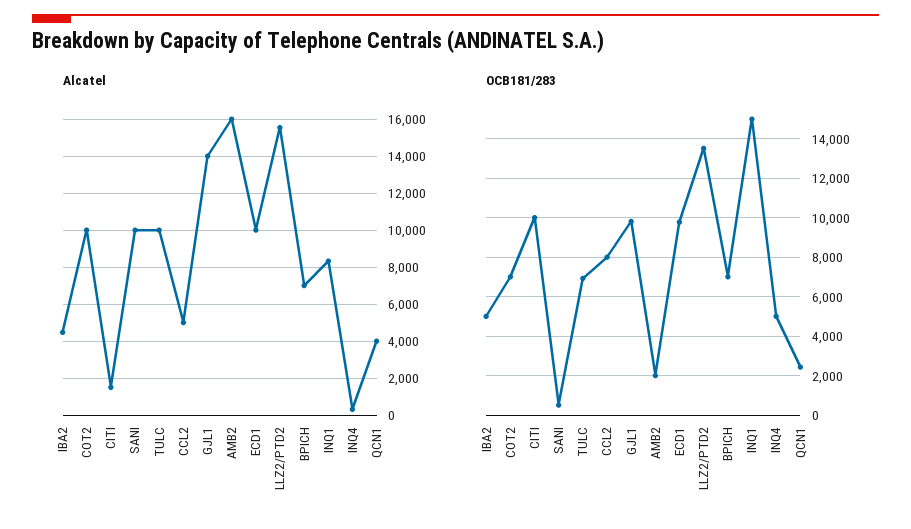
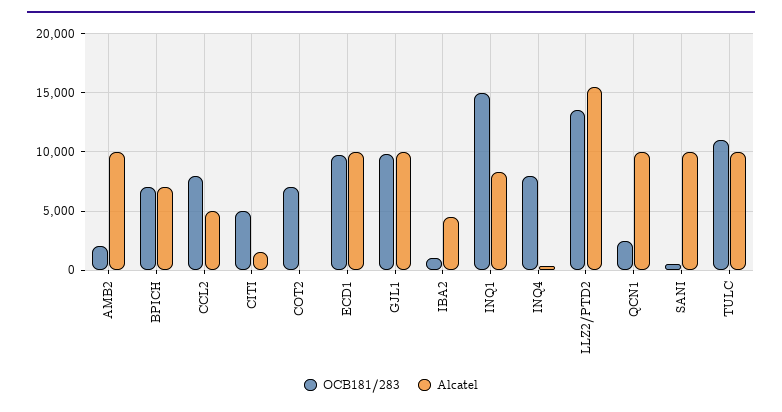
Alcatel, COT2: 10000 -> 0
Alcatel, GJL1: 14000 -> 10000
Alcatel, AMB2: 16000 -> 10000
Alcatel, QCN1: 4000 -> 10000
OCB181/283, IBA2: 5000 -> 1000
OCB181/283, CITI: 10000 -> 5000
OCB181/283, TULC: 7000 -> 11000
OCB181/283, INQ4: 5000 -> 8000

